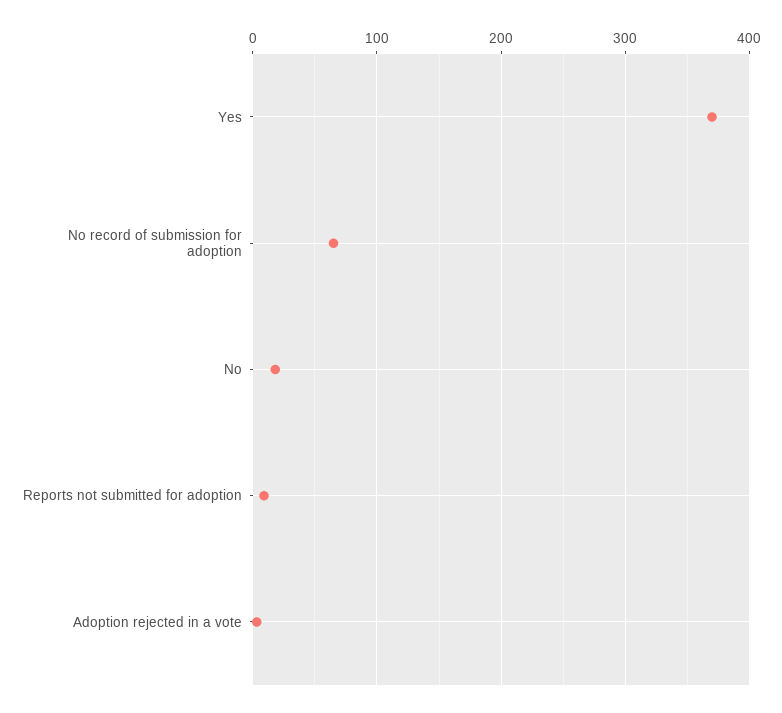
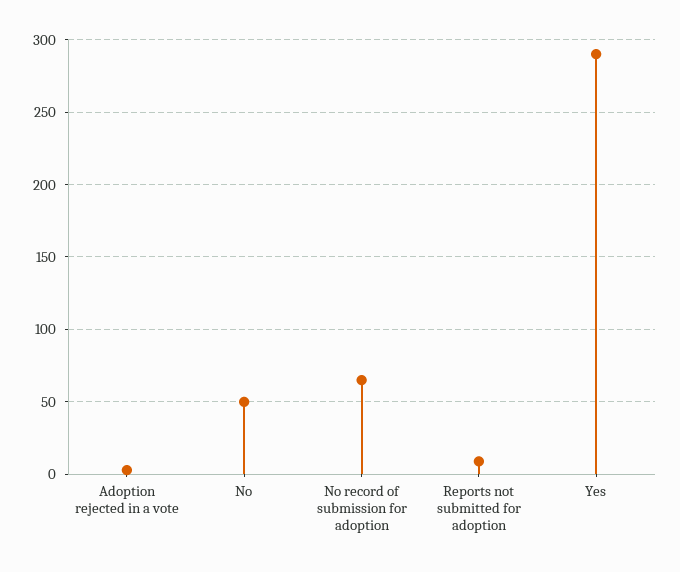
Yes: 370 -> 290
No: 20 -> 50

